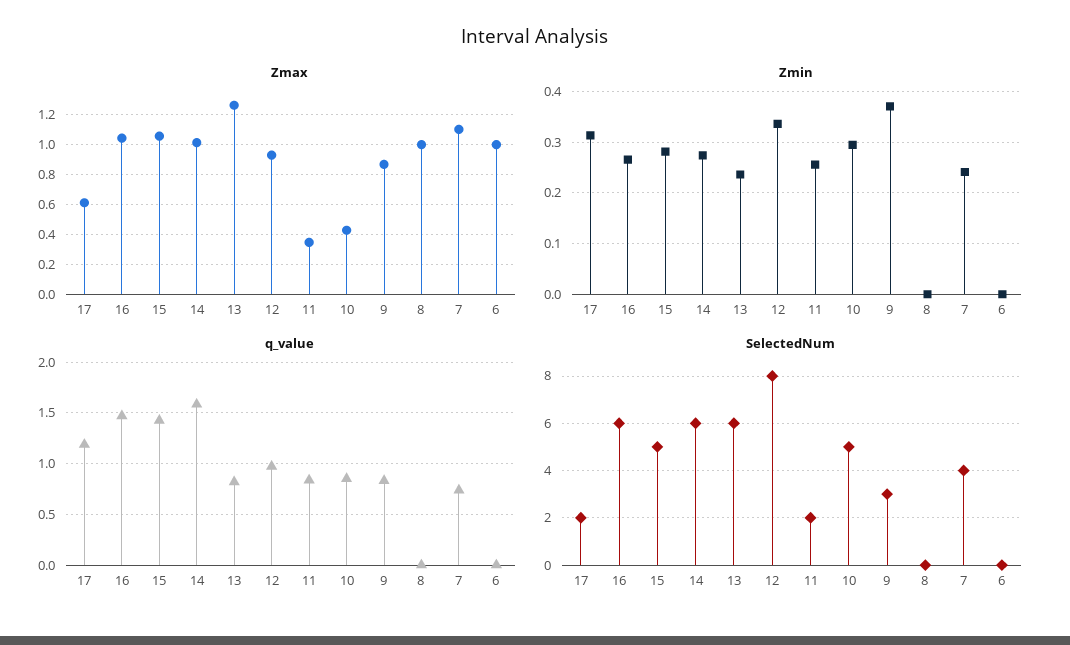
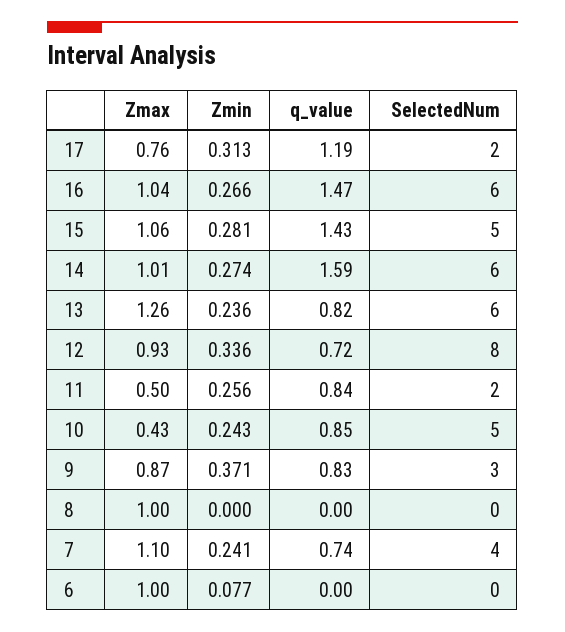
Zmax, 17: 0.6 -> 0.76
Zmax, 11: 0.35 -> 0.5
Zmin, 10: 0.3 -> 0.243
Zmin, 6: 0 -> 0.077
q_value, 12: 1 -> 0.72

